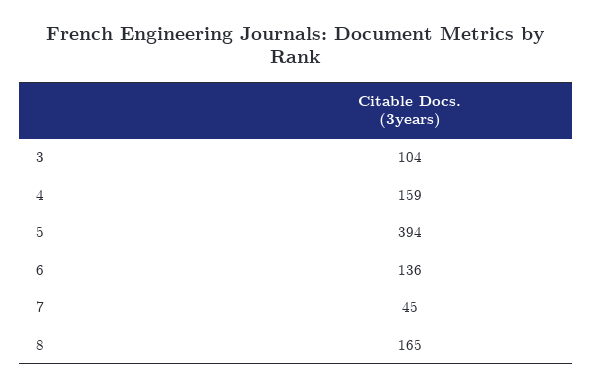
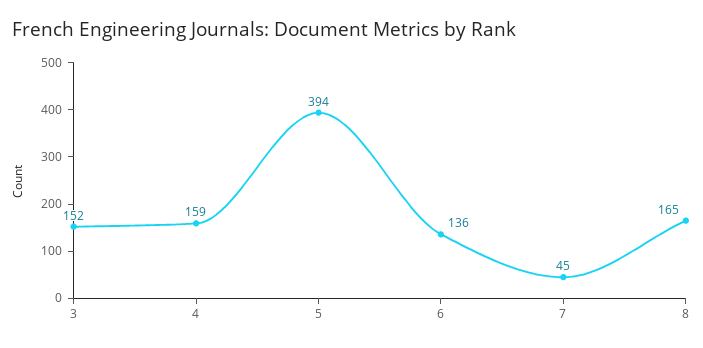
3: 104 -> 152

